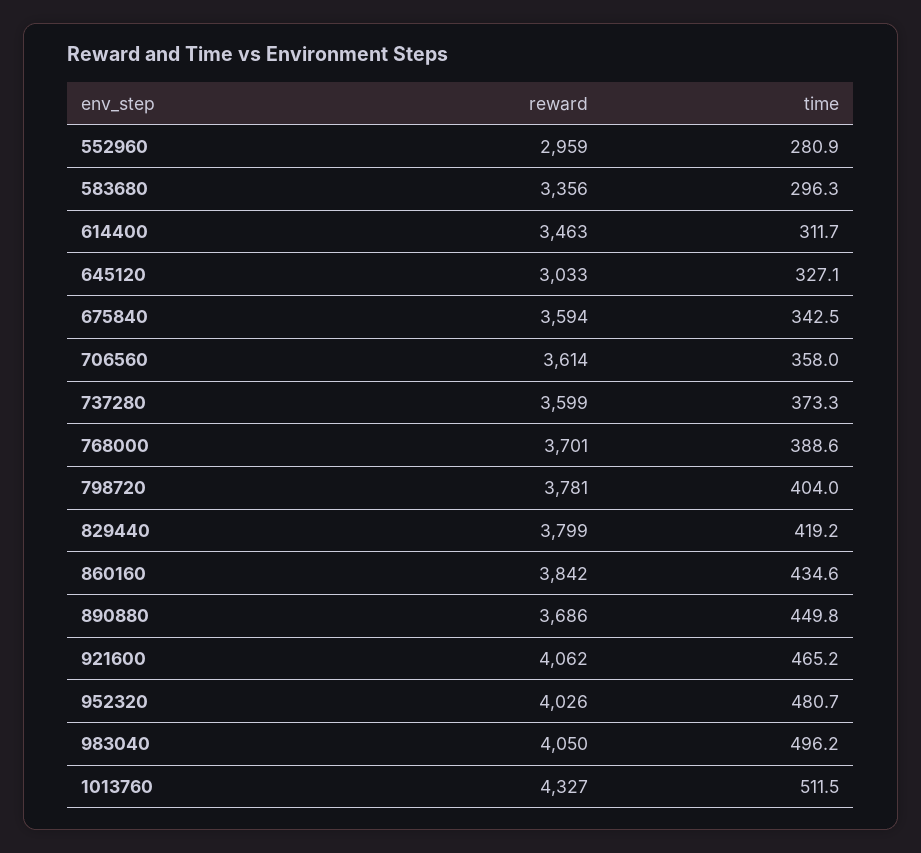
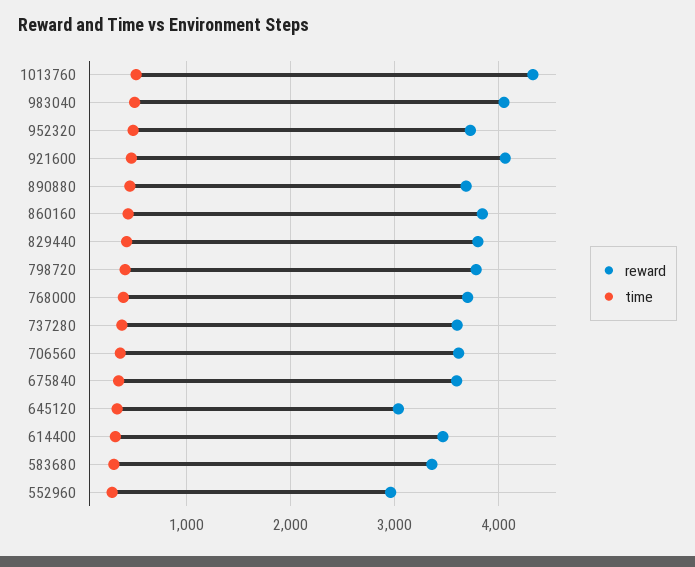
reward, 952320: 4026 -> 3700

